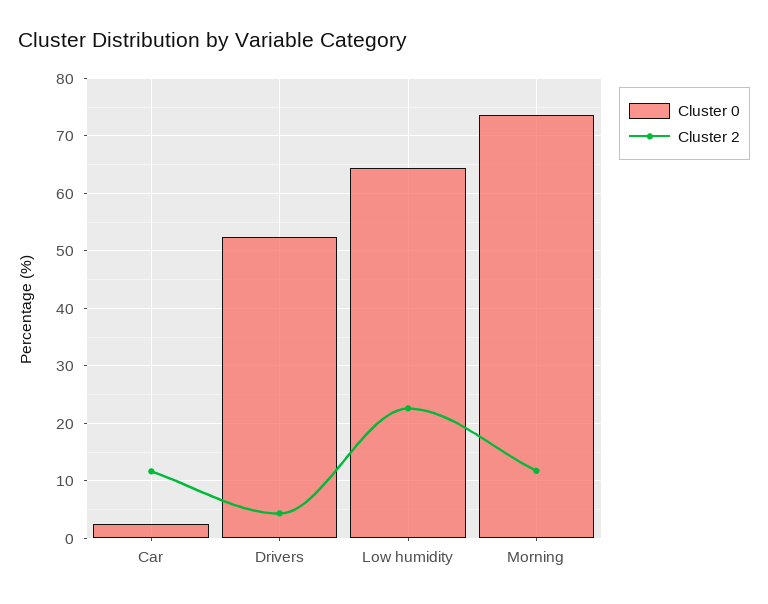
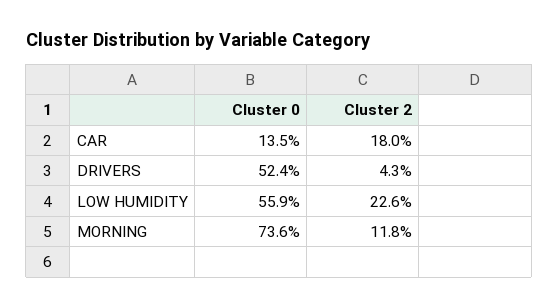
Cluster 0, Car: 2 -> 13.5
Cluster 2, Car: 12 -> 18
Cluster 0, Low humidity: 64 -> 55.9

